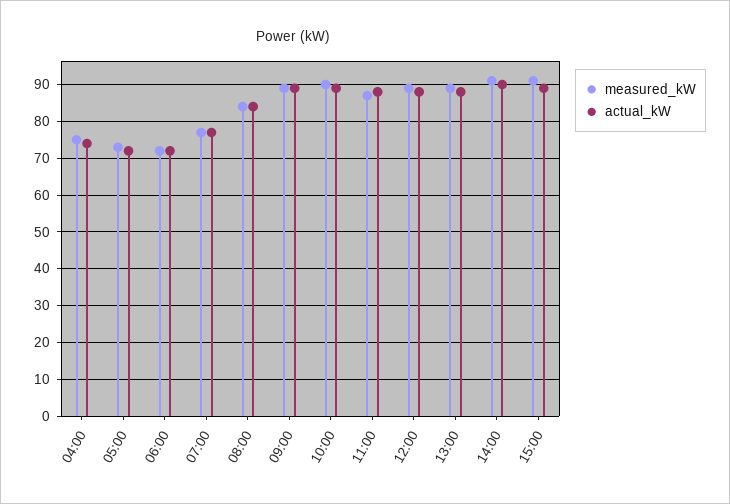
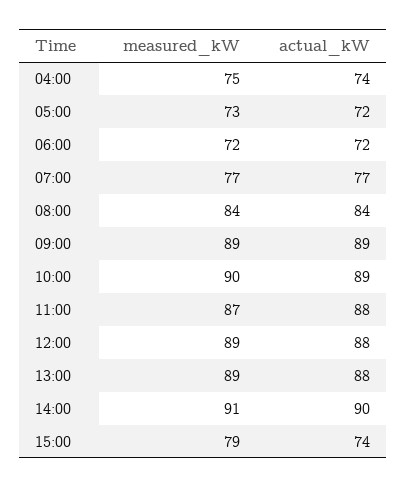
measured_kW, 15:00: 90 -> 79
actual_kW, 15:00: 90 -> 74

